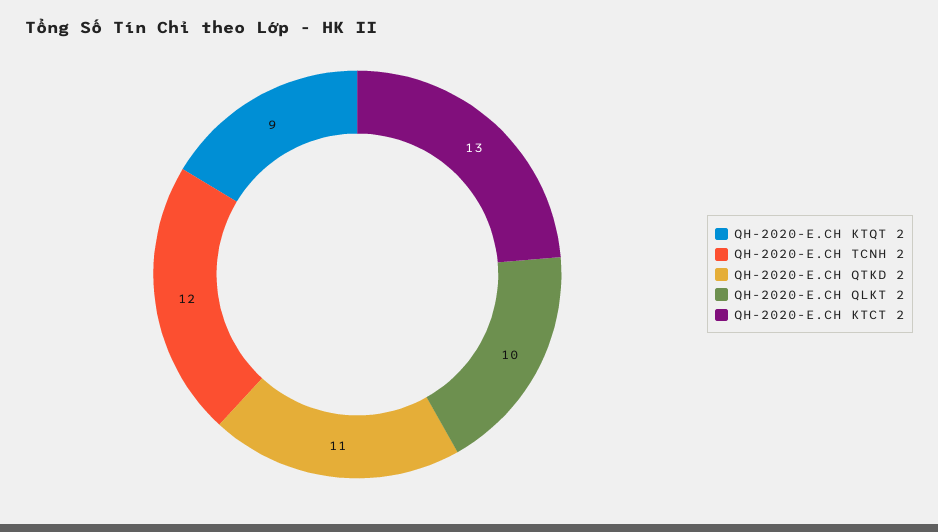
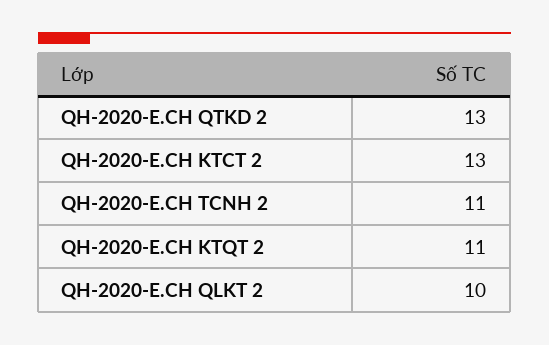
QH-2020-E.CH KTQT 2: 9 -> 11
QH-2020-E.CH TCNH 2: 12 -> 11
QH-2020-E.CH QTKD 2: 11 -> 13

